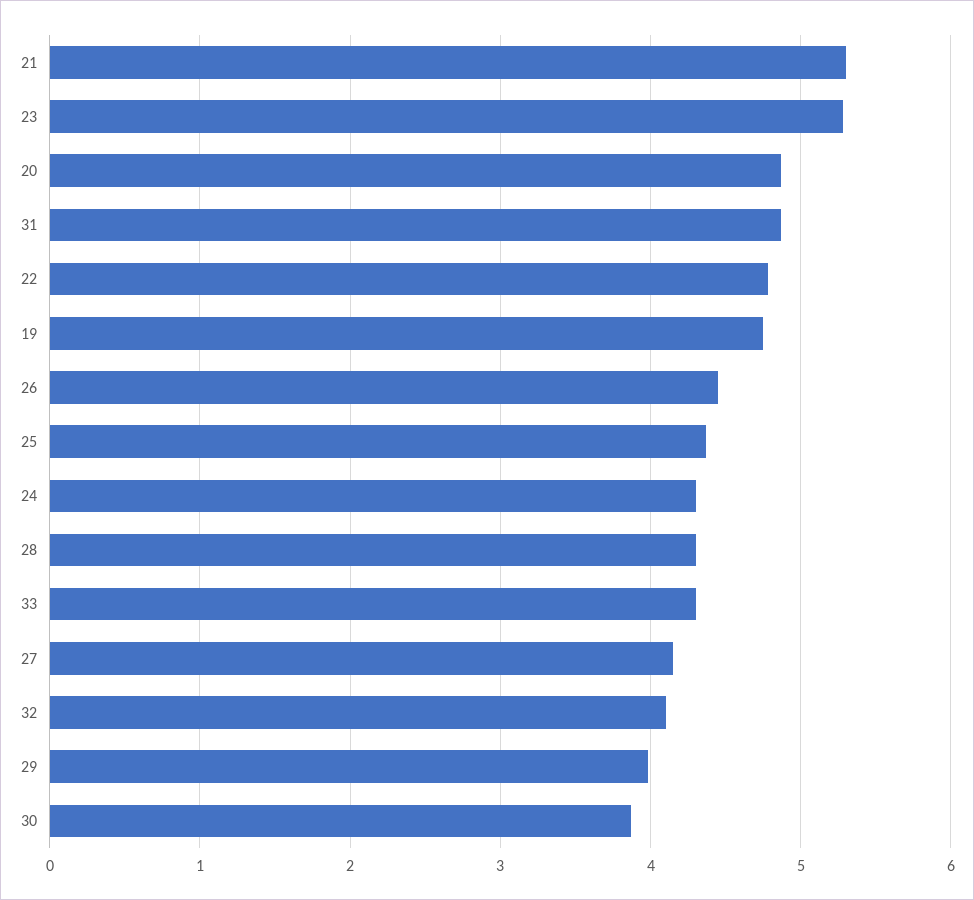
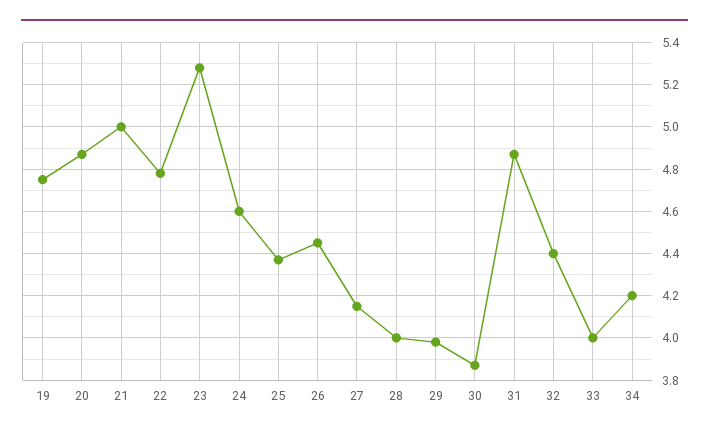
21: 5.3 -> 5
24: 4.3 -> 4.6
28: 4.3 -> 4
33: 4.3 -> 4
32: 4.1 -> 4.4
34: none -> 4.2

